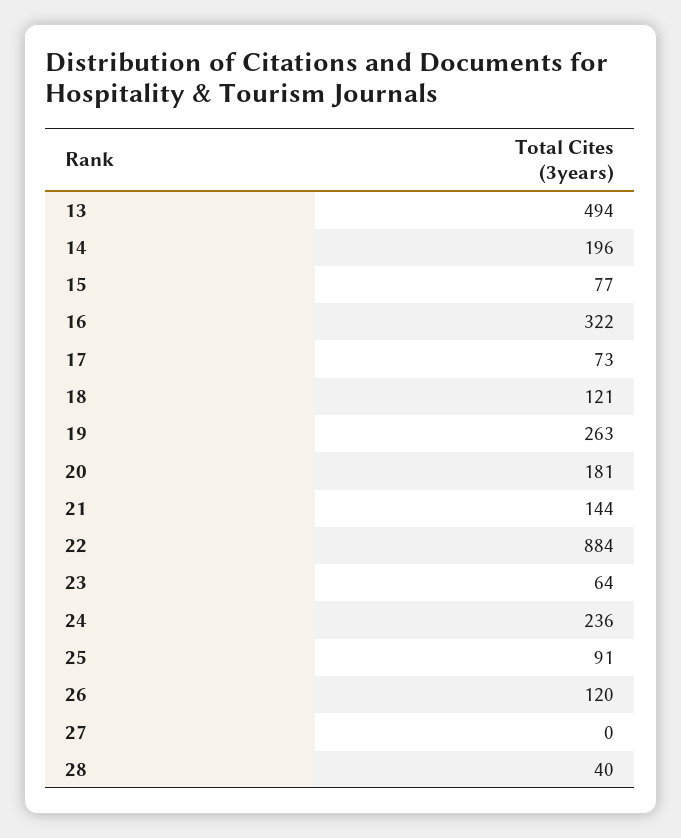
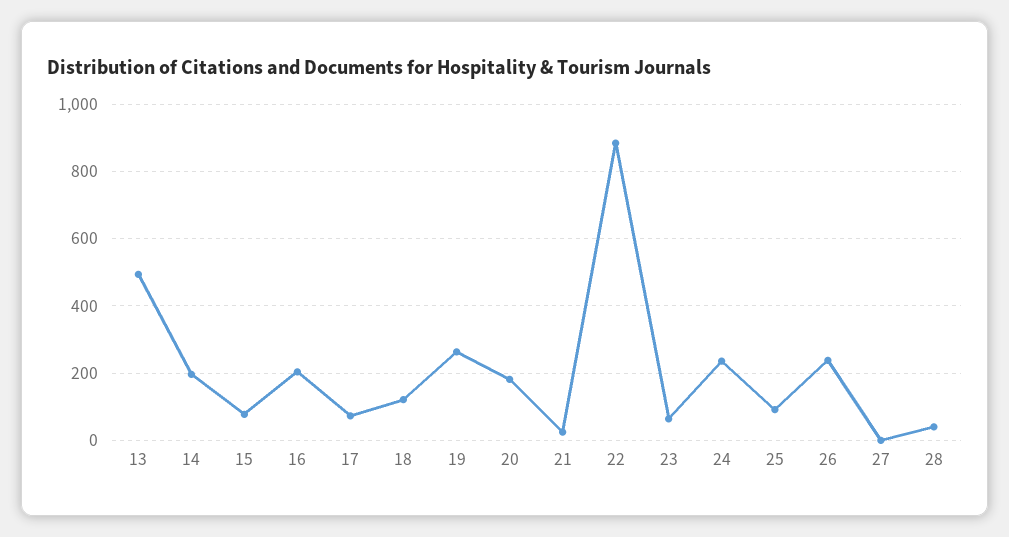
16: 322 -> 200
21: 144 -> 20
26: 120 -> 240

